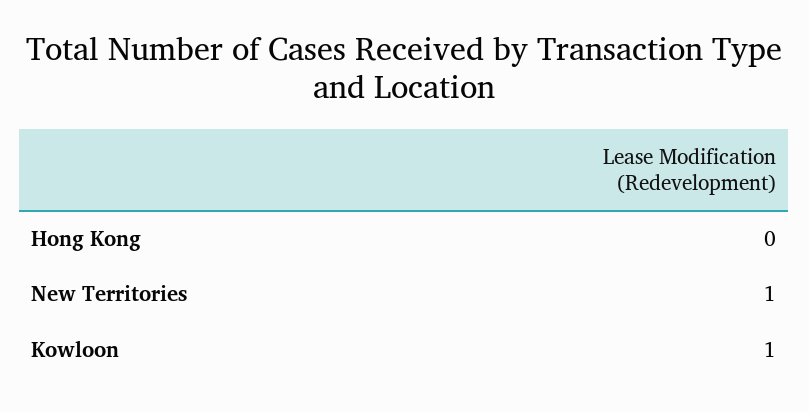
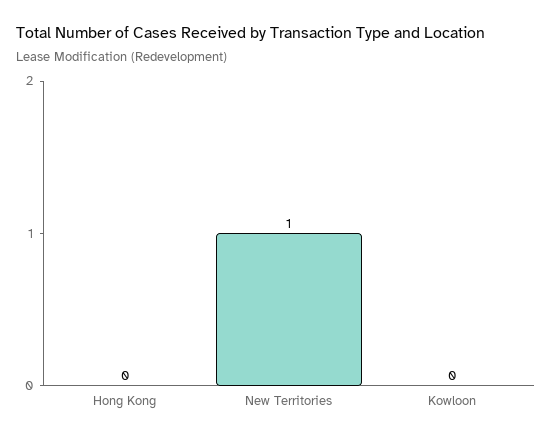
Kowloon: 1 -> 0

